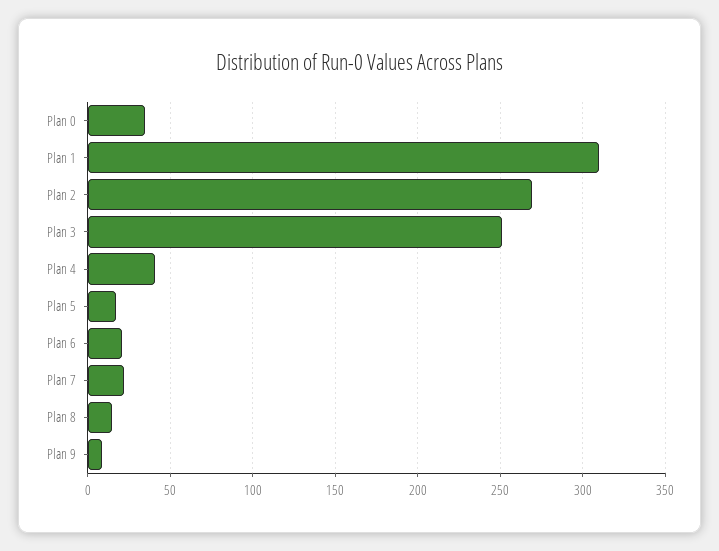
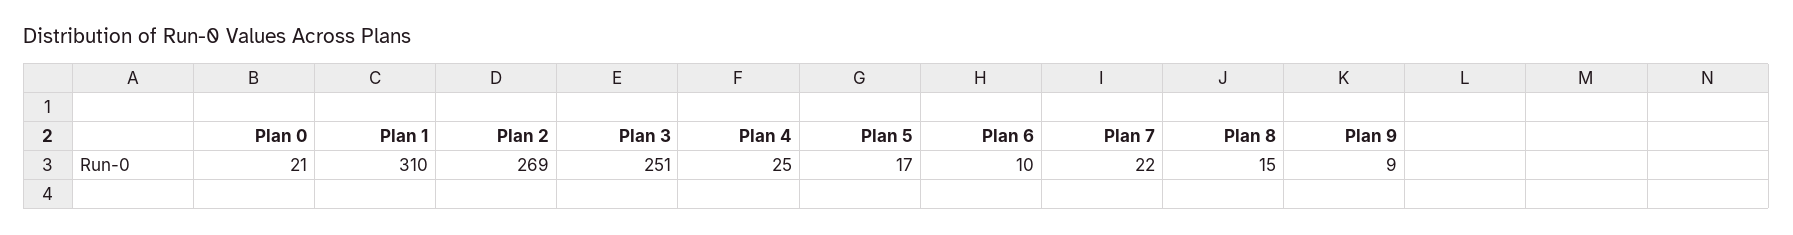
Plan 0: 35 -> 21
Plan 4: 40 -> 25
Plan 6: 20 -> 10

